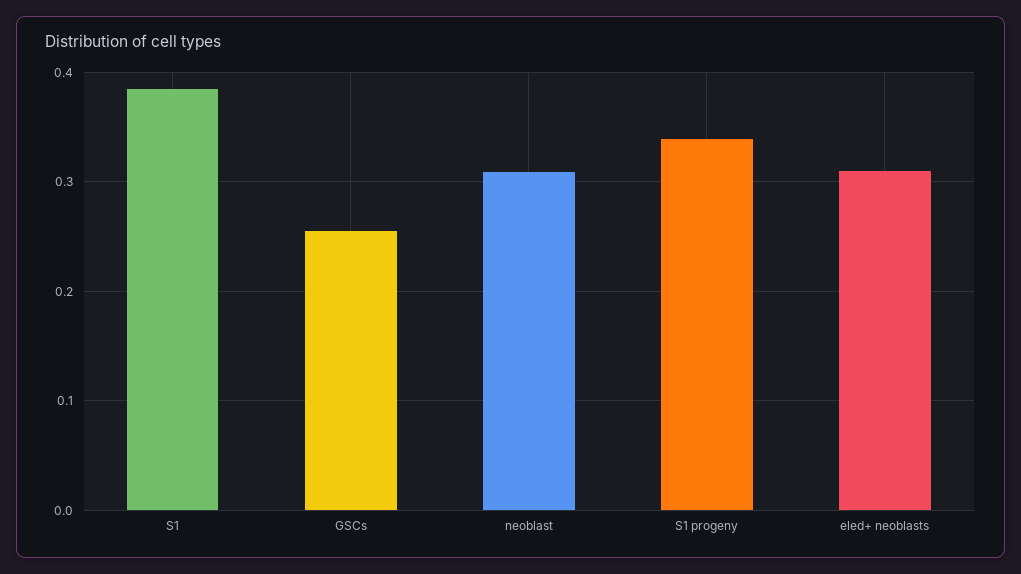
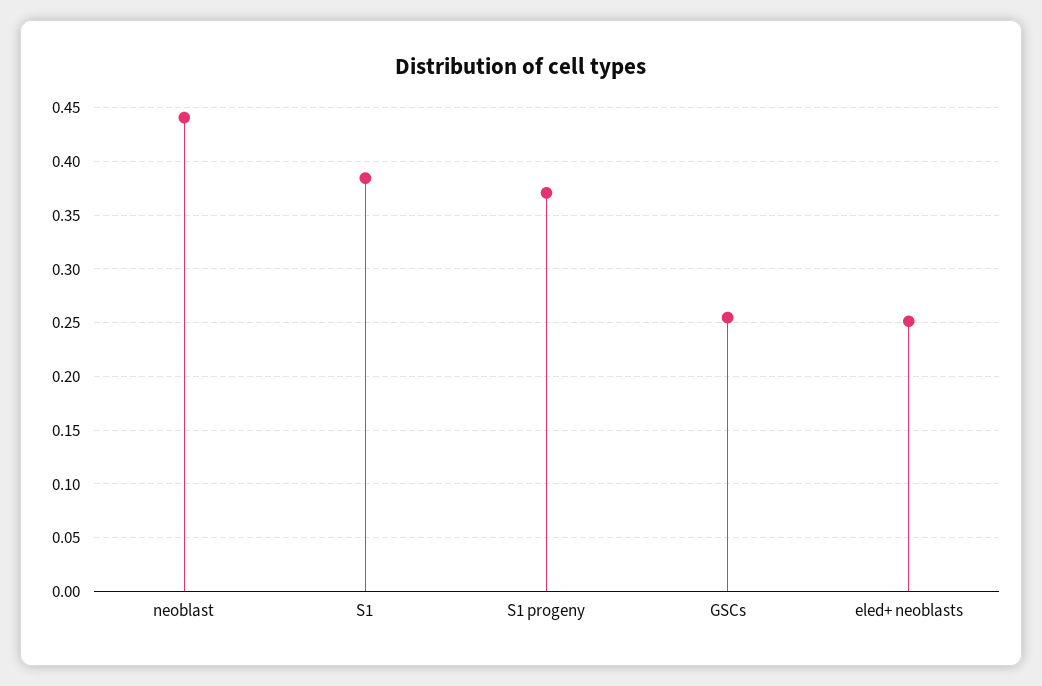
neoblast: 0.31 -> 0.44
S1 progeny: 0.34 -> 0.37
eled+ neoblasts: 0.31 -> 0.25

